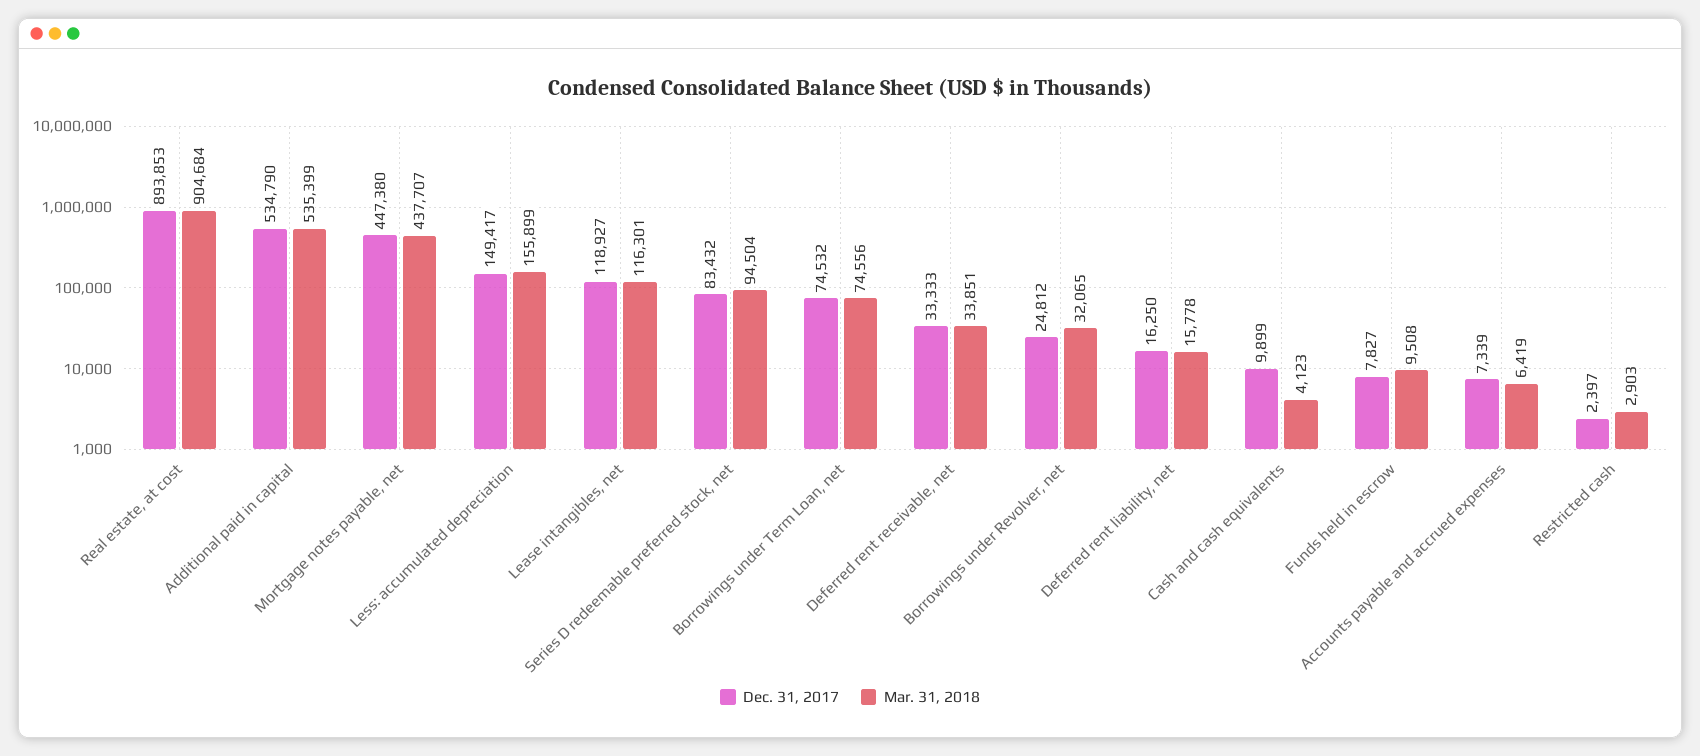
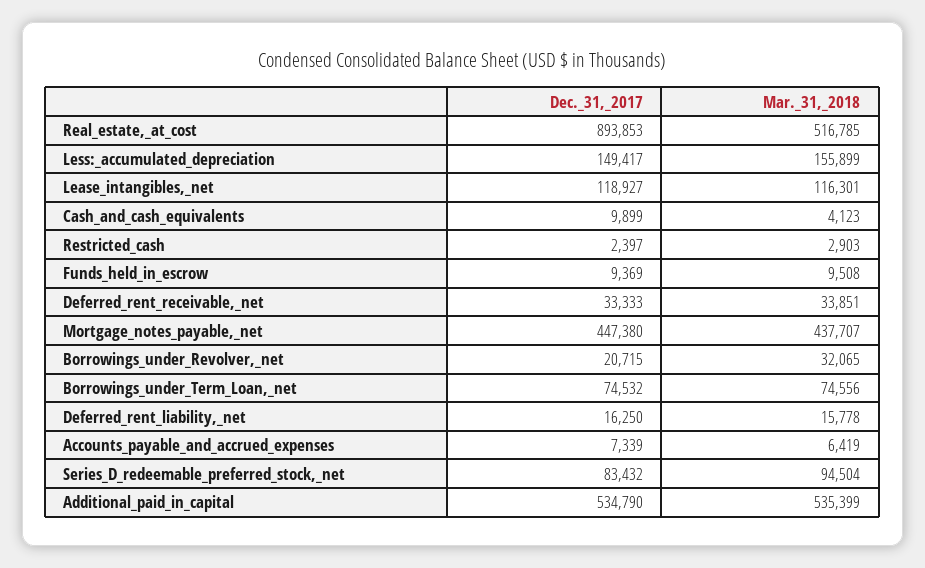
Mar. 31, 2018, Real estate, at cost: 904684 -> 516785
Dec. 31, 2017, Borrowings under Revolver, net: 24812 -> 20715
Dec. 31, 2017, Funds held in escrow: 7827 -> 9369

